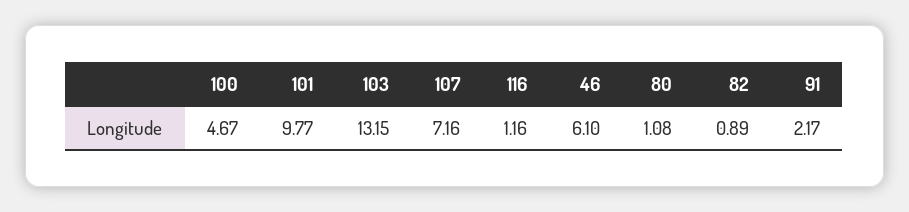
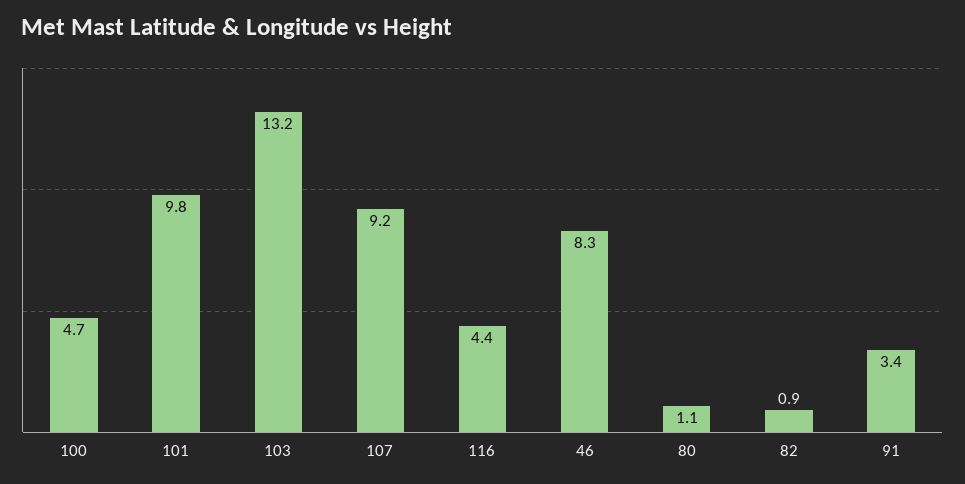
107: 7.16 -> 9.2
116: 1.16 -> 4.4
46: 6.1 -> 8.3
91: 2.17 -> 3.4

